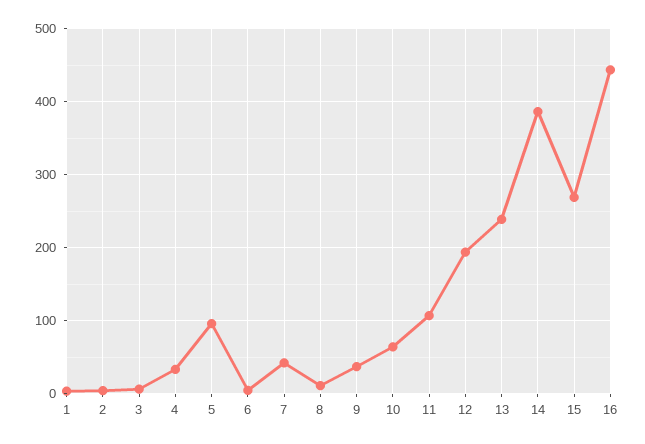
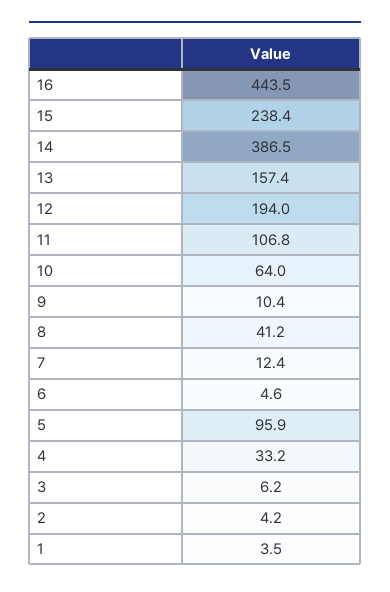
7: 40 -> 12.4
8: 10 -> 41.2
9: 40 -> 10.4
13: 240 -> 157.4
15: 270 -> 238.4

